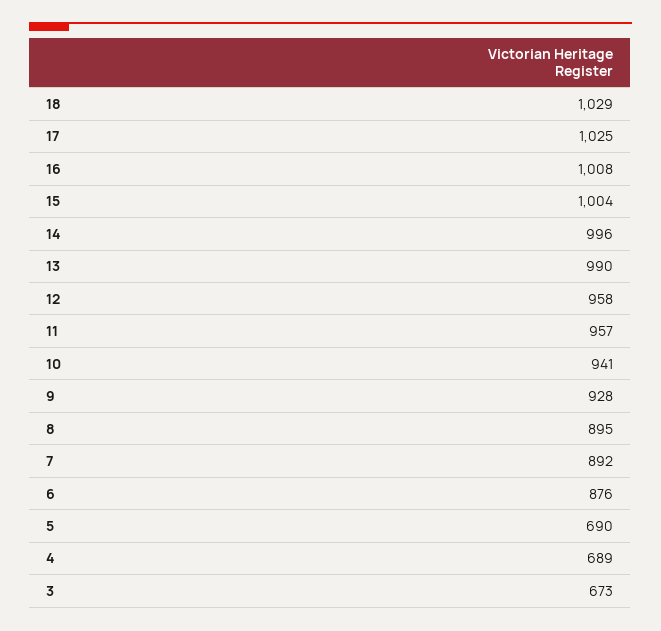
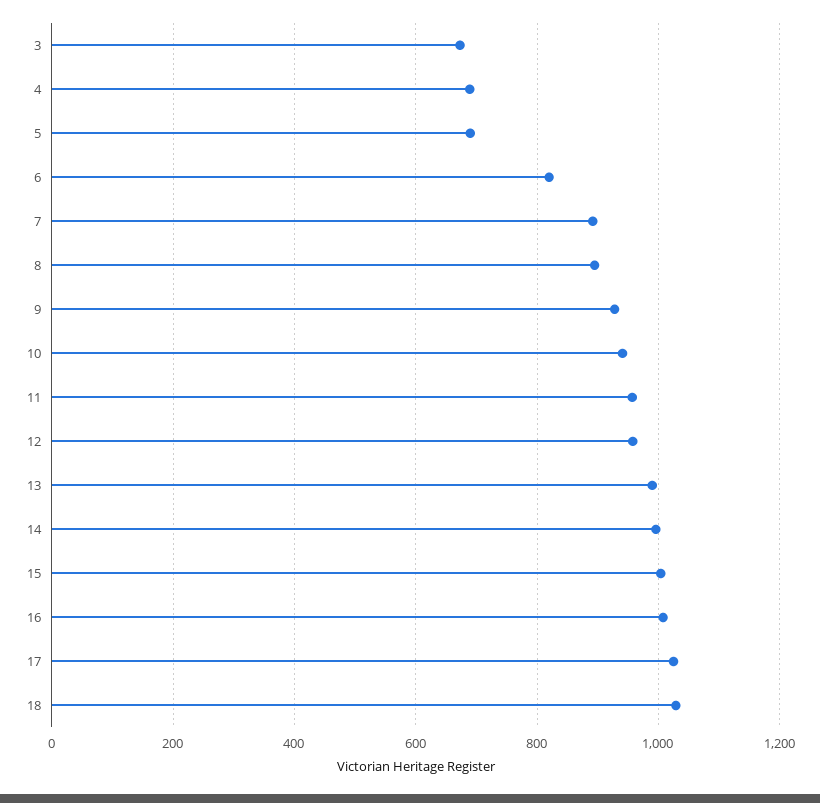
6: 876 -> 820

